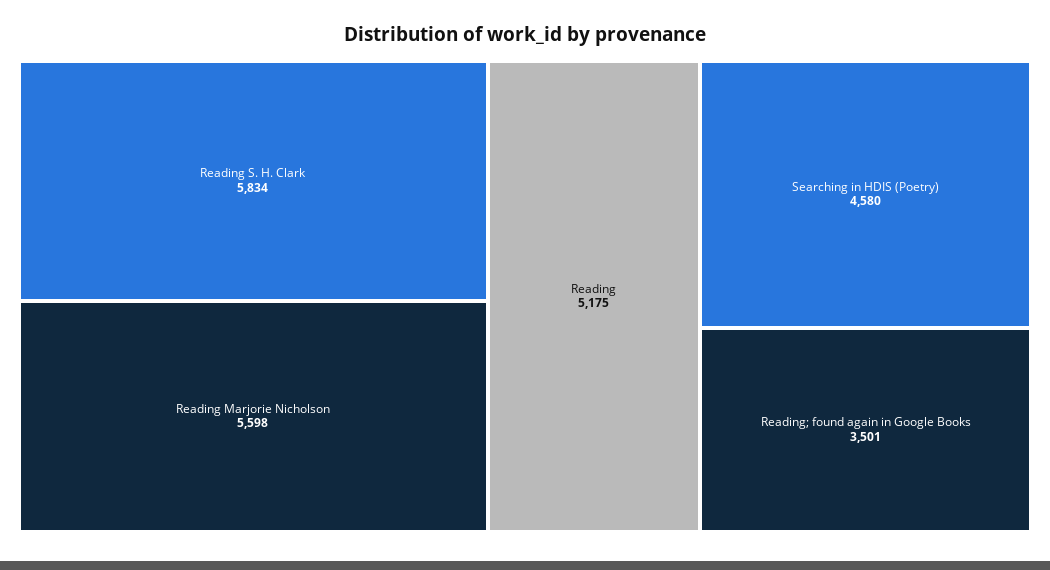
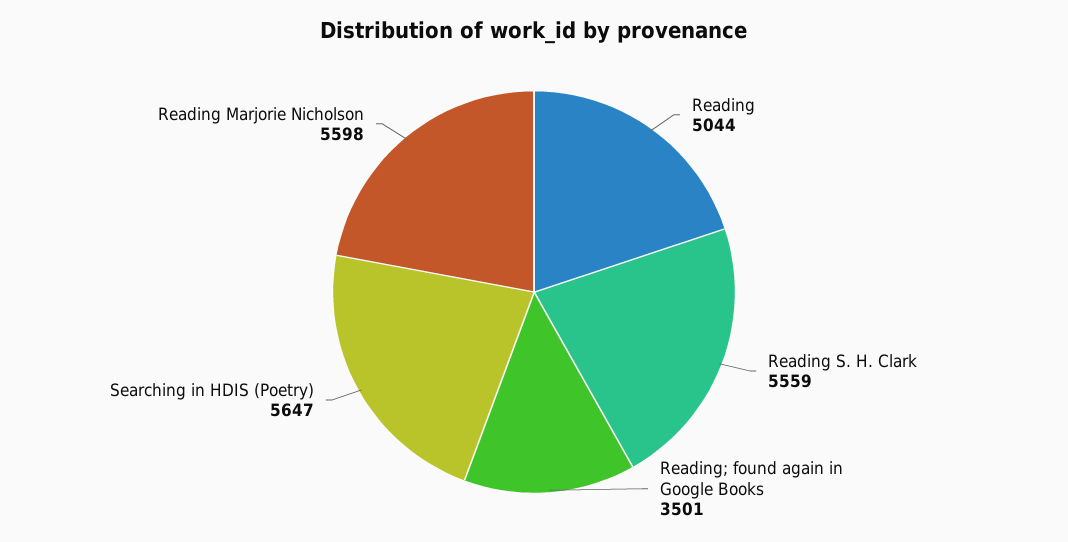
Reading S. H. Clark: 5834 -> 5559
Reading: 5175 -> 5044
Searching in HDIS (Poetry): 4580 -> 5647

